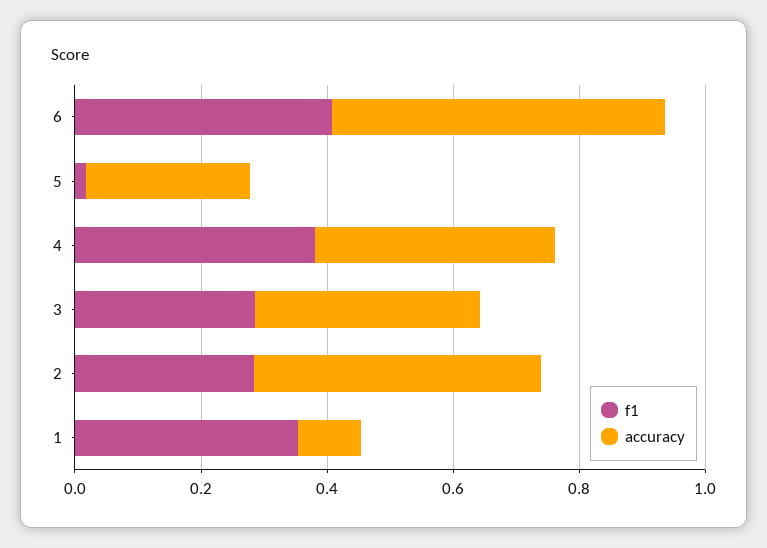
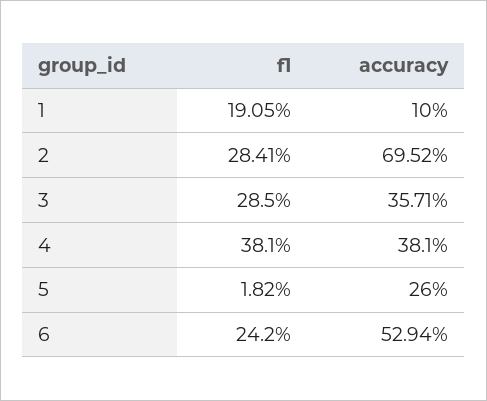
f1, 6: 0.4 -> 0.242
accuracy, 2: 0.45 -> 0.6952
f1, 1: 0.35 -> 0.1905

